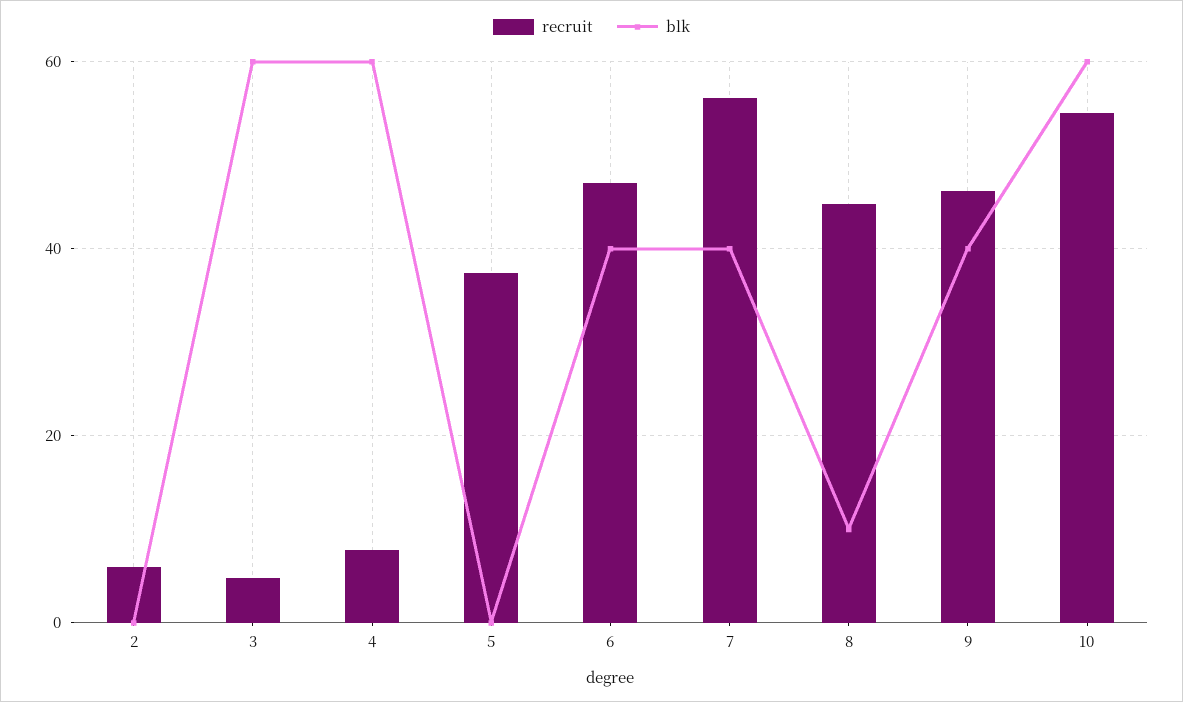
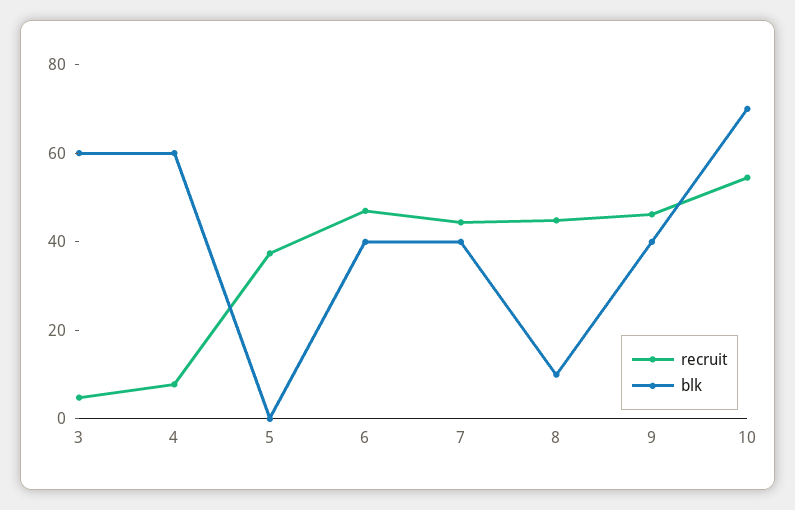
recruit, 2: 6 -> none
blk, 2: 0 -> none
recruit, 7: 56 -> 45
blk, 10: 60 -> 70

